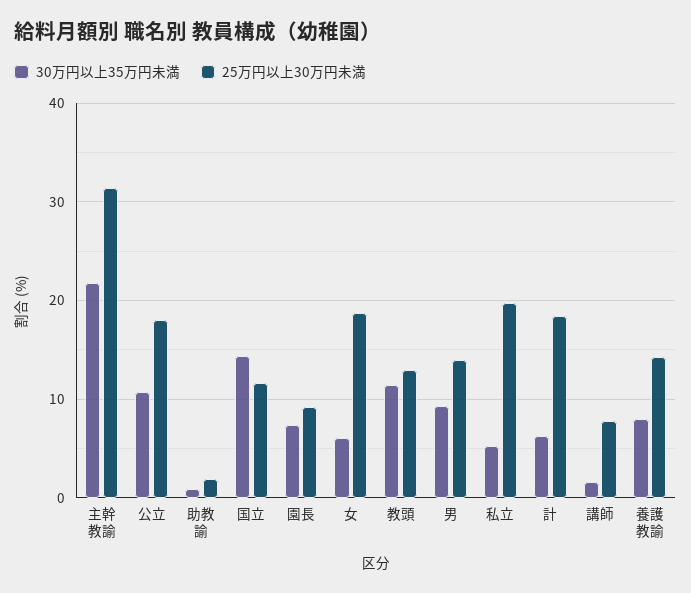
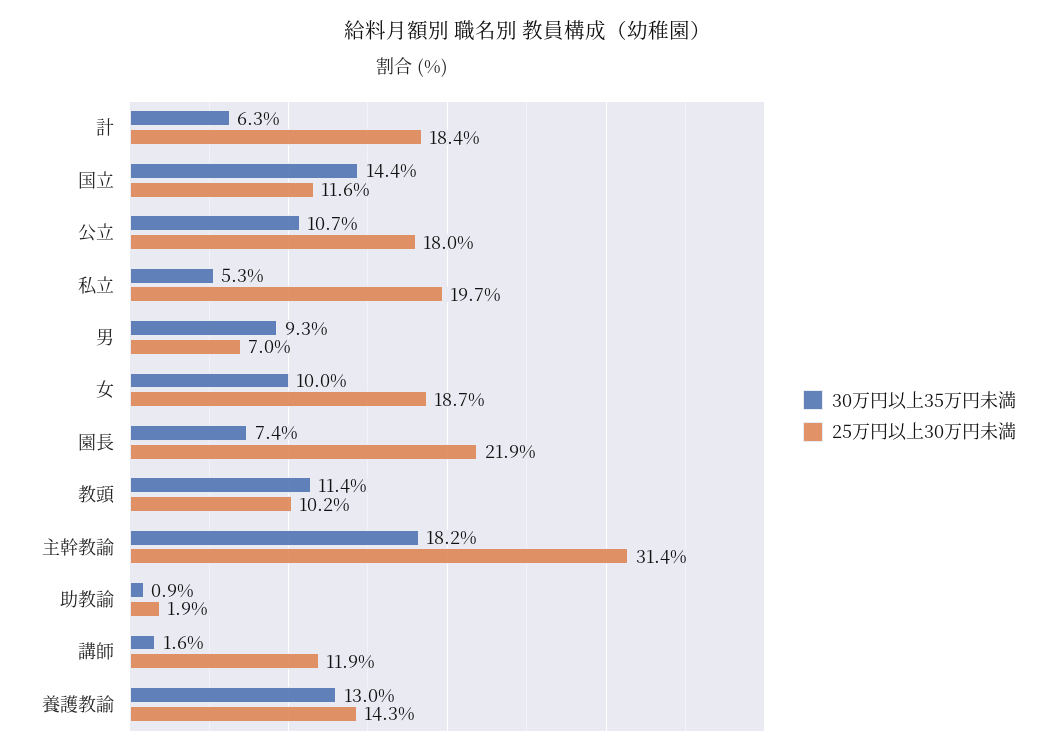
30万円以上35万円未満, 主幹教諭: 22 -> 18.2
25万円以上30万円未満, 園長: 9 -> 21.9
30万円以上35万円未満, 女: 6 -> 10
25万円以上30万円未満, 教頭: 13 -> 10.2
25万円以上30万円未満, 男: 14 -> 7
25万円以上30万円未満, 講師: 8 -> 11.9
30万円以上35万円未満, 養護教諭: 8 -> 13

